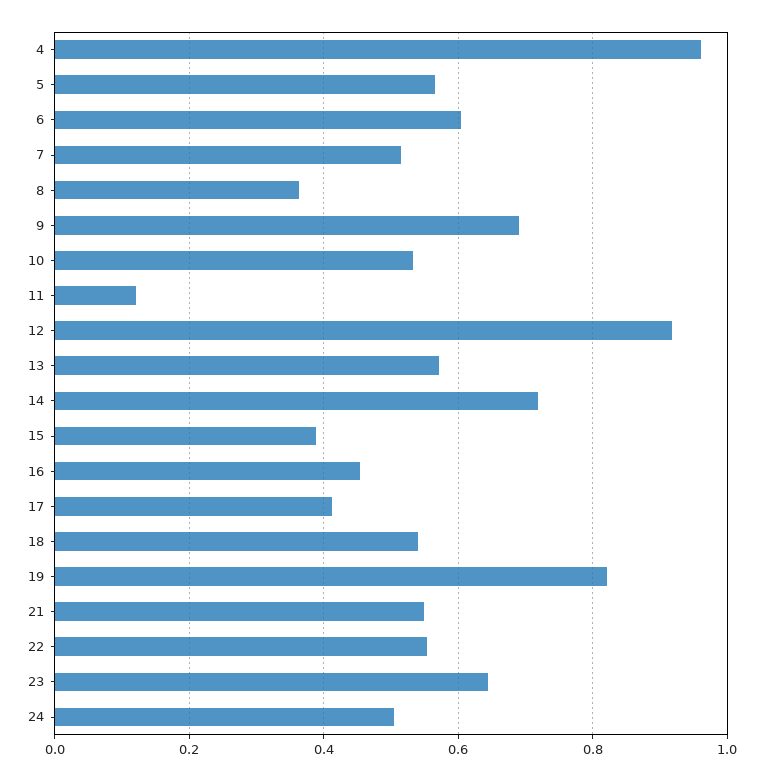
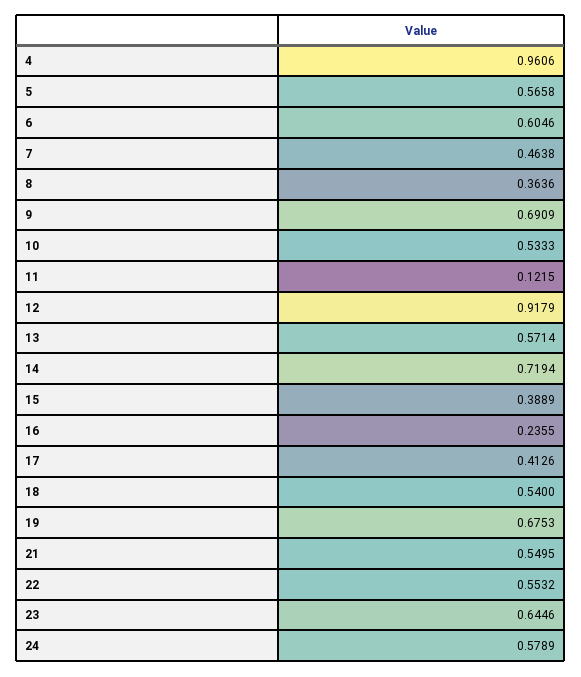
7: 0.52 -> 0.4638
16: 0.46 -> 0.2355
19: 0.82 -> 0.6753
24: 0.5 -> 0.5789

